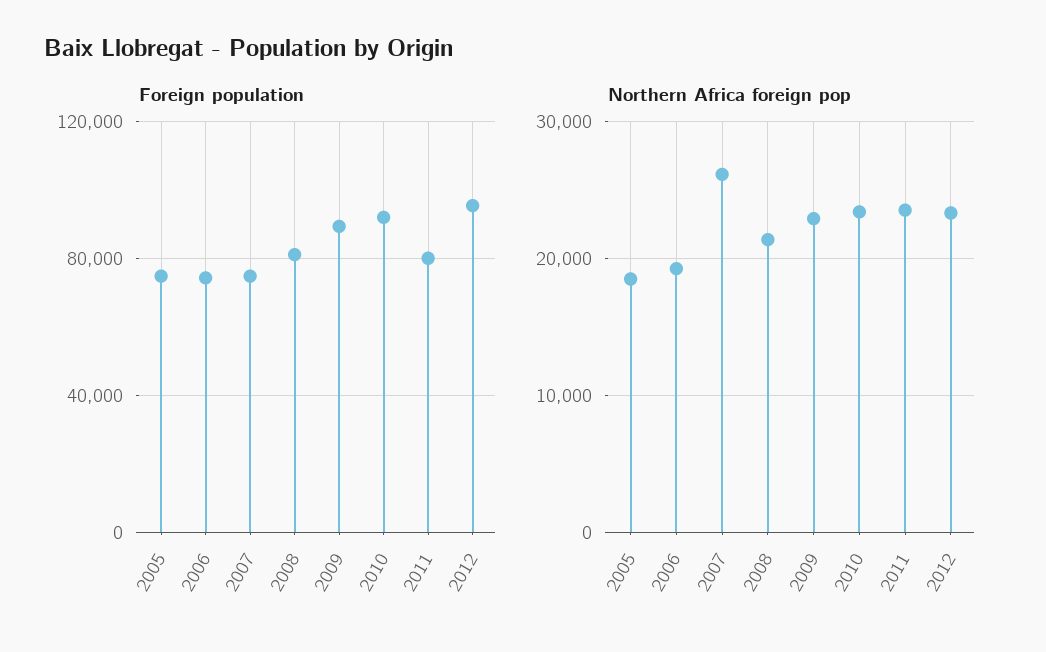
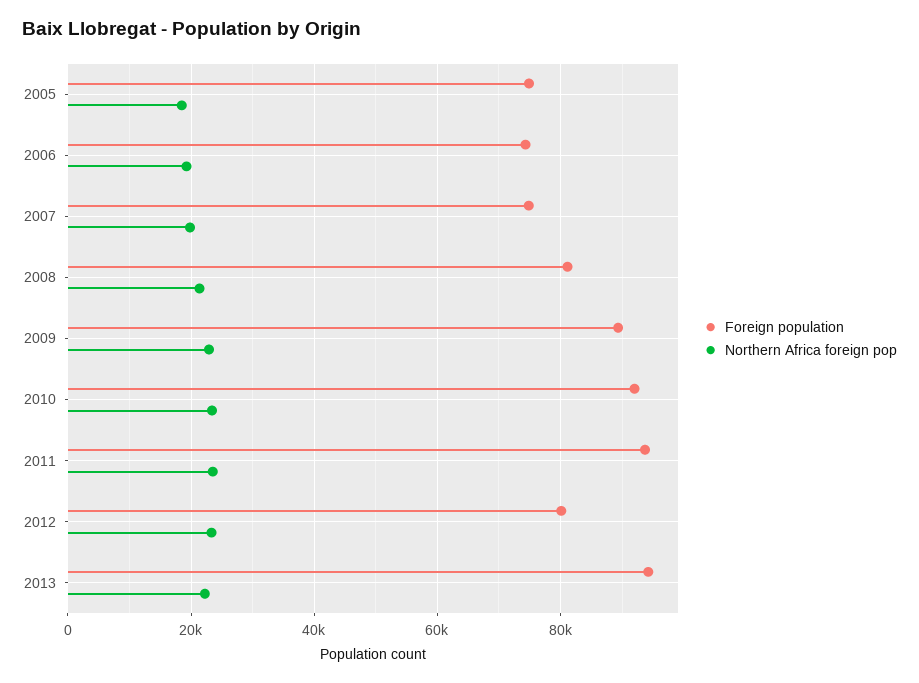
Foreign population, 2011: 80000 -> 94000
Foreign population, 2012: 95000 -> 80000
Northern Africa foreign pop, 2007: 26000 -> 20000
Foreign population, 2013: none -> 94000
Northern Africa foreign pop, 2013: none -> 22000

